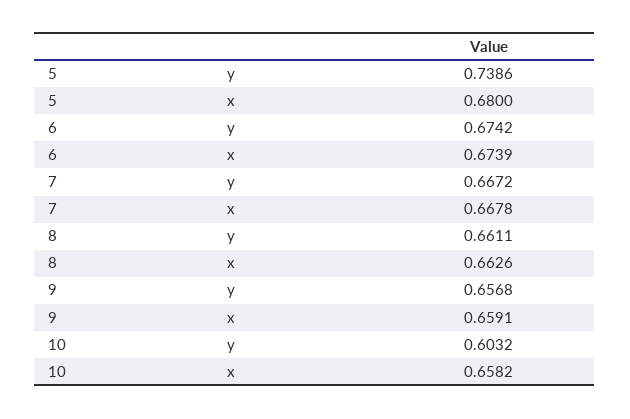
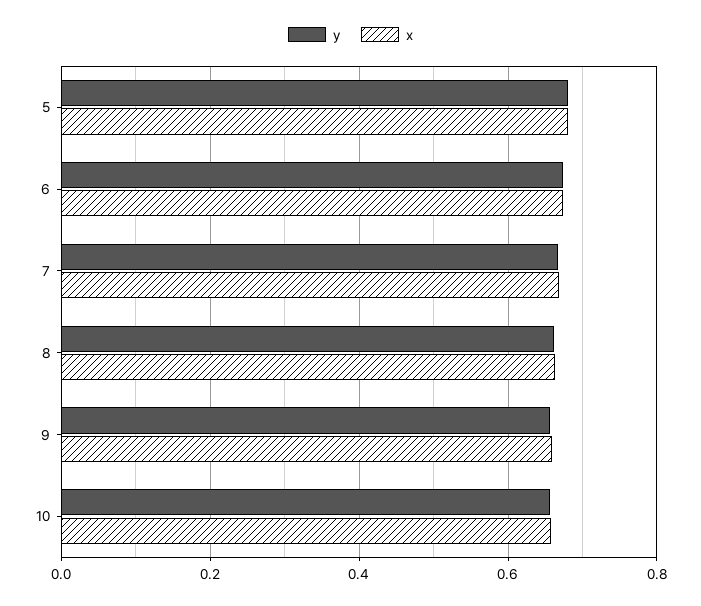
y, 5: 0.7386 -> 0.68
y, 10: 0.6032 -> 0.66

